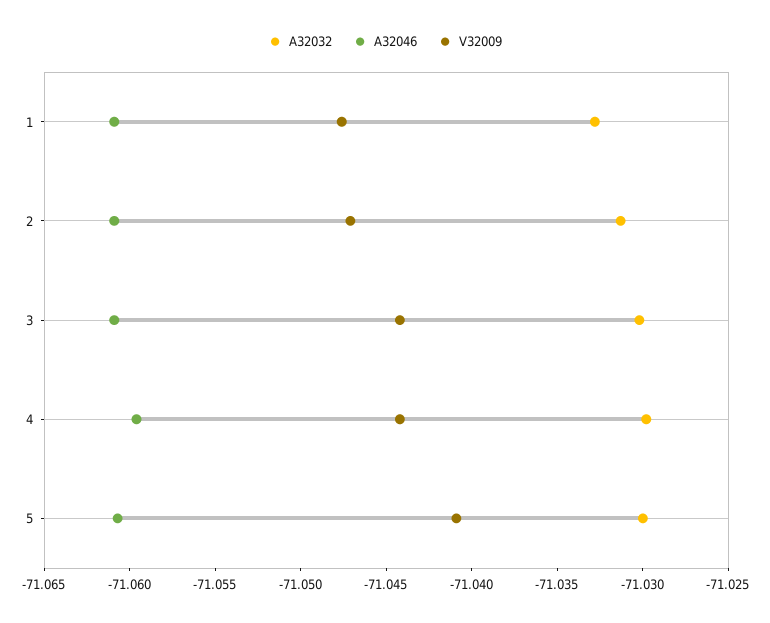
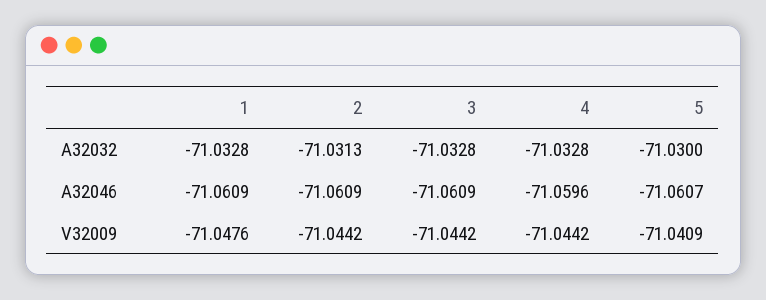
V32009, 2: -71.047 -> -71.0442
A32032, 3: -71.03 -> -71.0328
A32032, 4: -71.03 -> -71.0328

